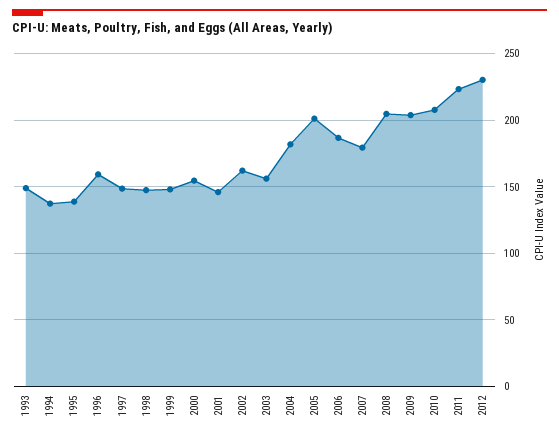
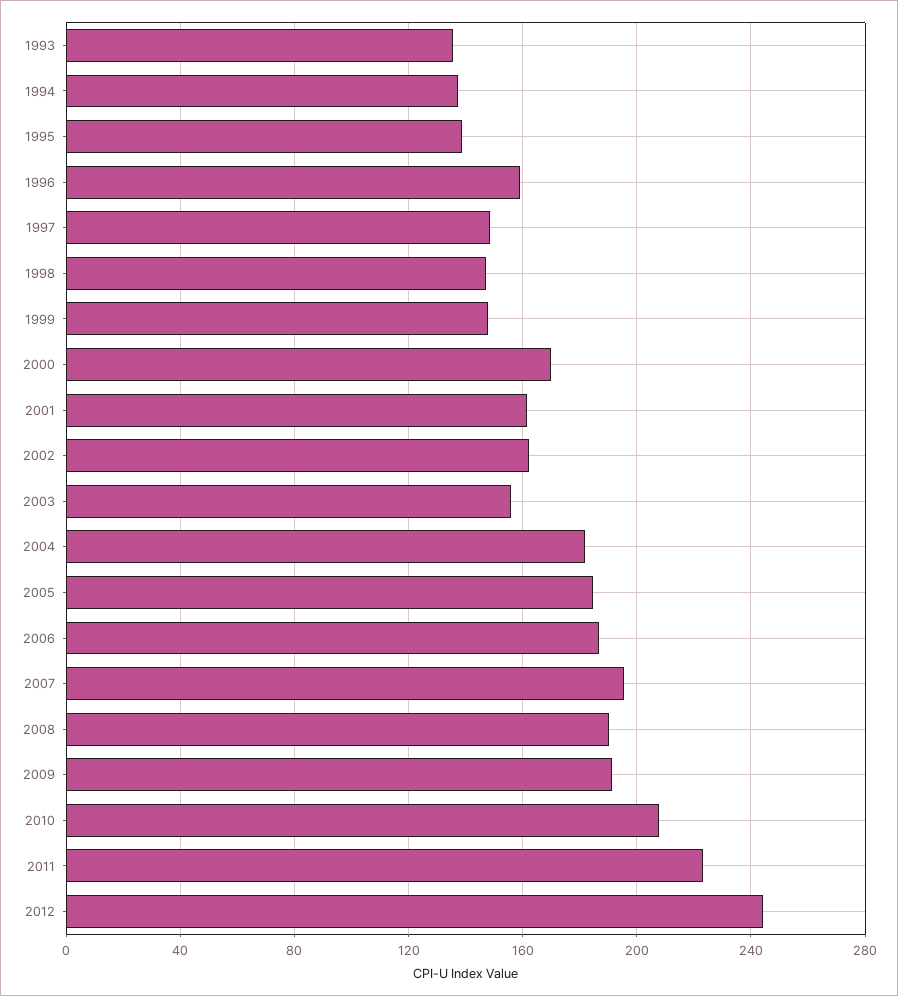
1993: 150 -> 135
2000: 155 -> 170
2001: 145 -> 160
2005: 200 -> 185
2007: 180 -> 195
2008: 205 -> 190
2009: 205 -> 190
2012: 230 -> 245

